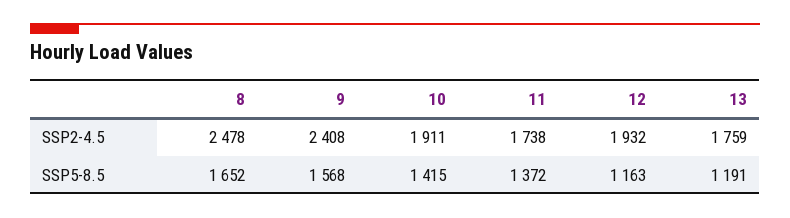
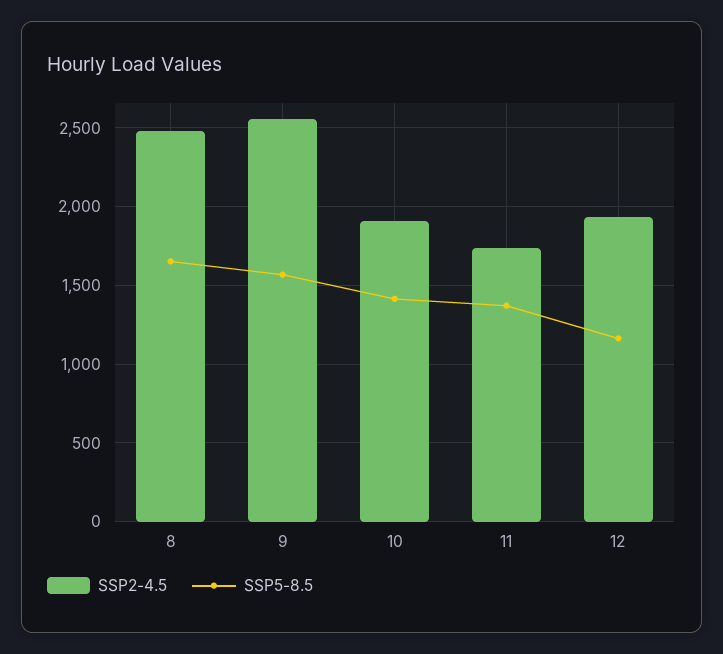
SSP2-4.5, 9: 2408 -> 2550
SSP2-4.5, 13: 1759 -> none
SSP5-8.5, 13: 1191 -> none

